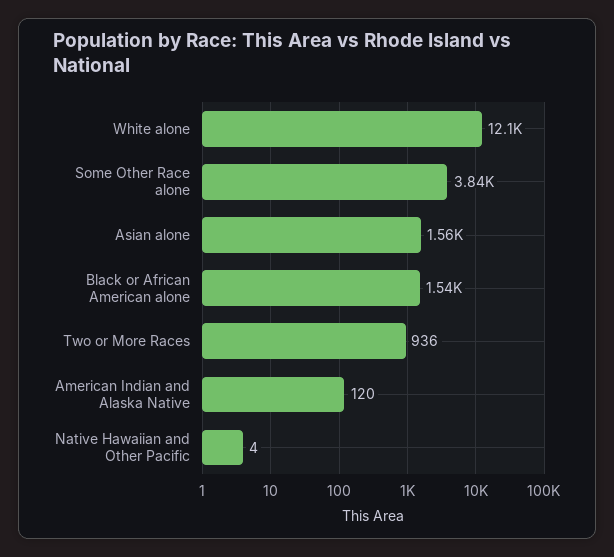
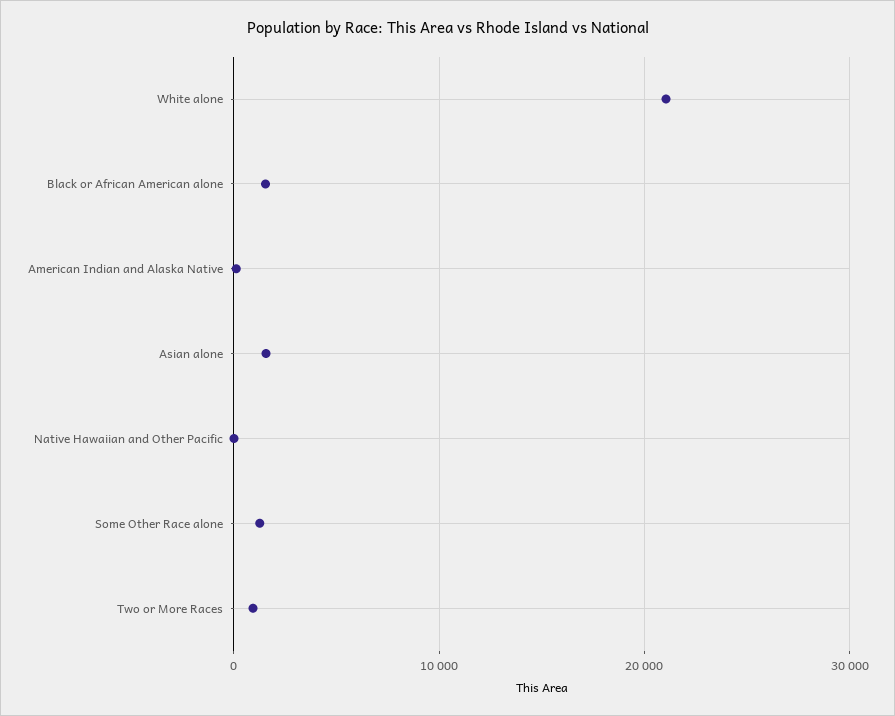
White alone: 12100 -> 21000
Some Other Race alone: 3840 -> 1000

